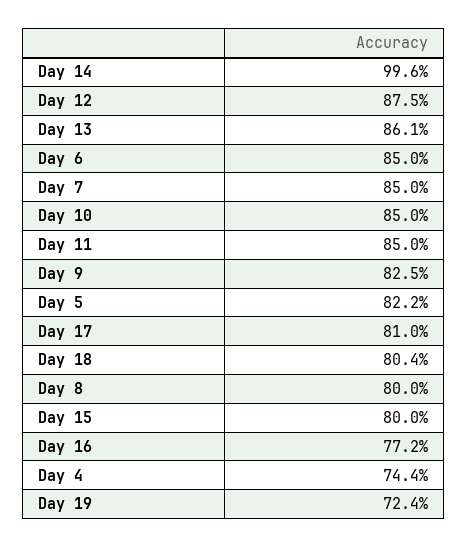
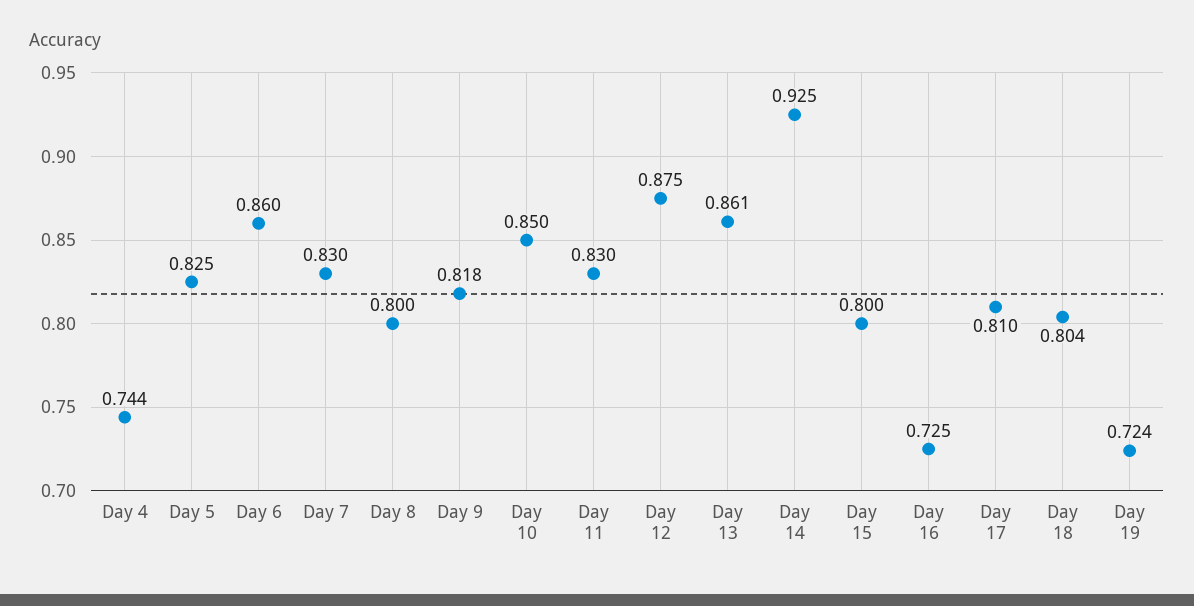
Day 14: 0.996 -> 0.925
Day 6: 0.85 -> 0.86
Day 7: 0.85 -> 0.83
Day 11: 0.85 -> 0.83
Day 9: 0.825 -> 0.818
Day 5: 0.822 -> 0.825
Day 16: 0.772 -> 0.725

